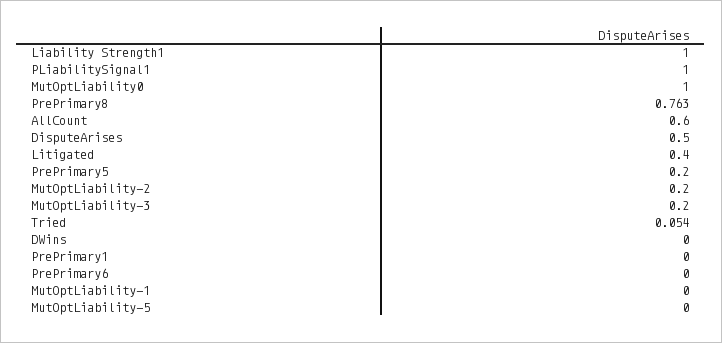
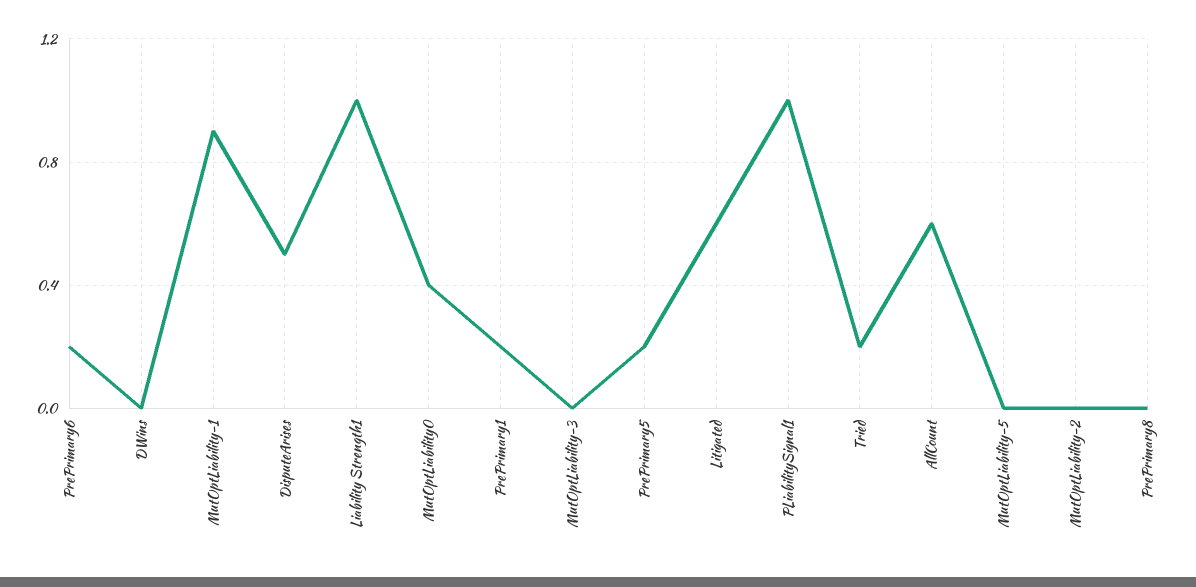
MutOptLiability0: 1 -> 0.4
PrePrimary8: 0.763 -> 0
Litigated: 0.4 -> 0.6
MutOptLiability-2: 0.2 -> 0
MutOptLiability-3: 0.2 -> 0
Tried: 0.054 -> 0.2
PrePrimary1: 0 -> 0.2
PrePrimary6: 0 -> 0.2
MutOptLiability-1: 0 -> 0.9

